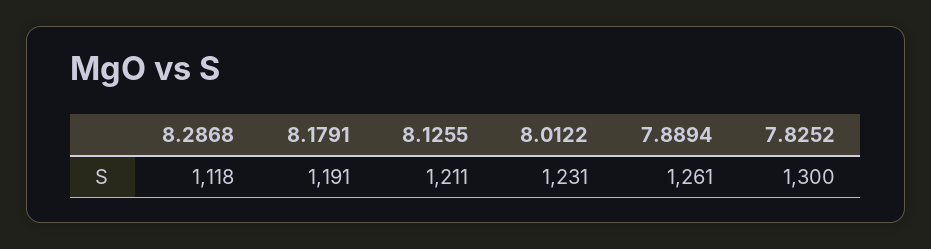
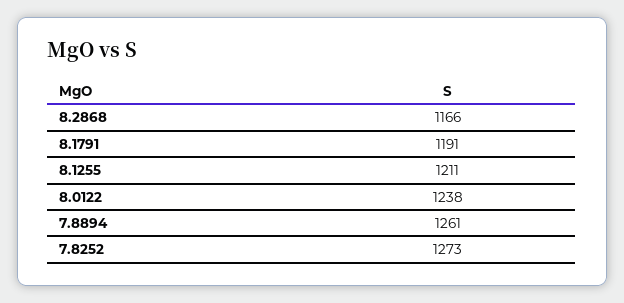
8.2868: 1118 -> 1166
8.0122: 1231 -> 1238
7.8252: 1300 -> 1273

